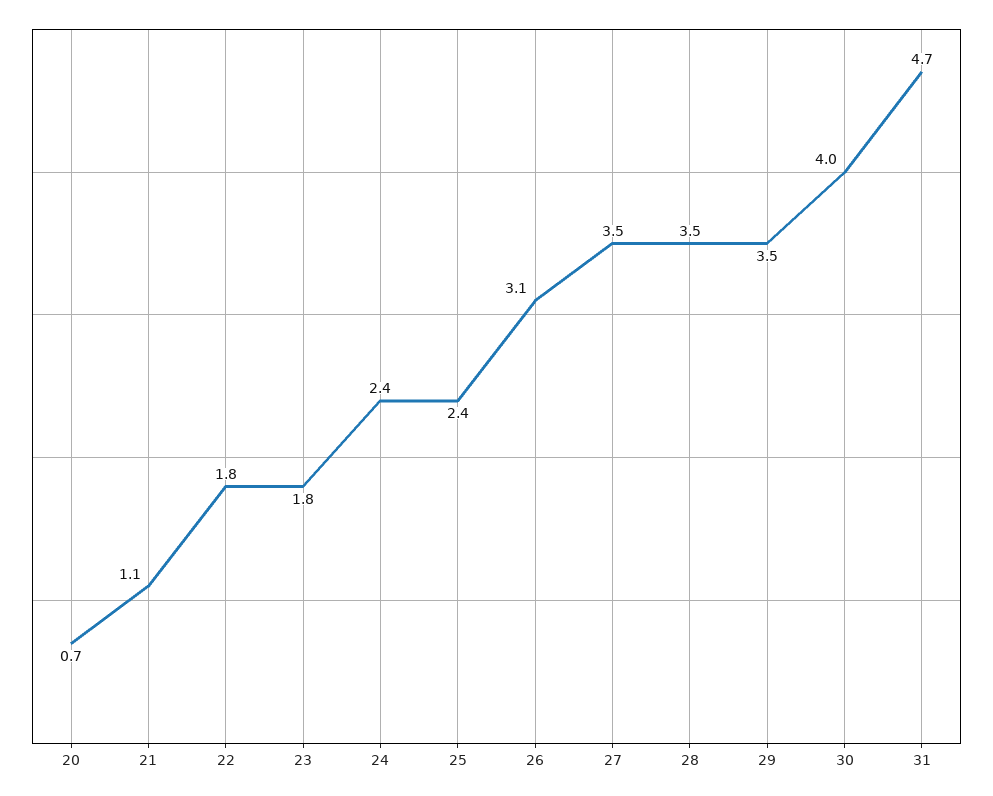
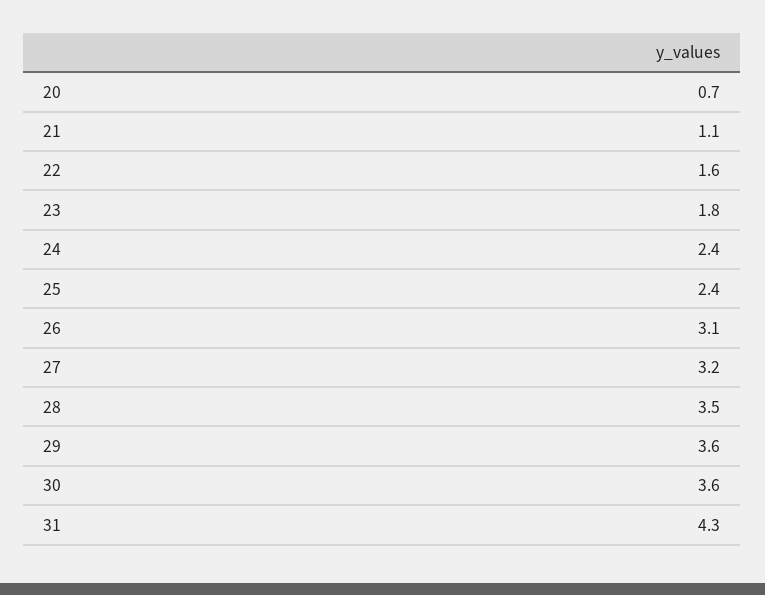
22: 1.8 -> 1.6
27: 3.5 -> 3.2
29: 3.5 -> 3.6
30: 4 -> 3.6
31: 4.7 -> 4.3

